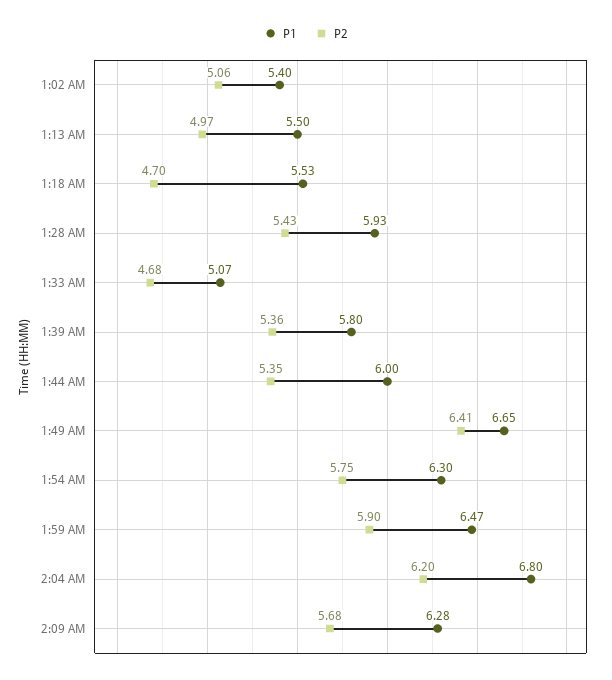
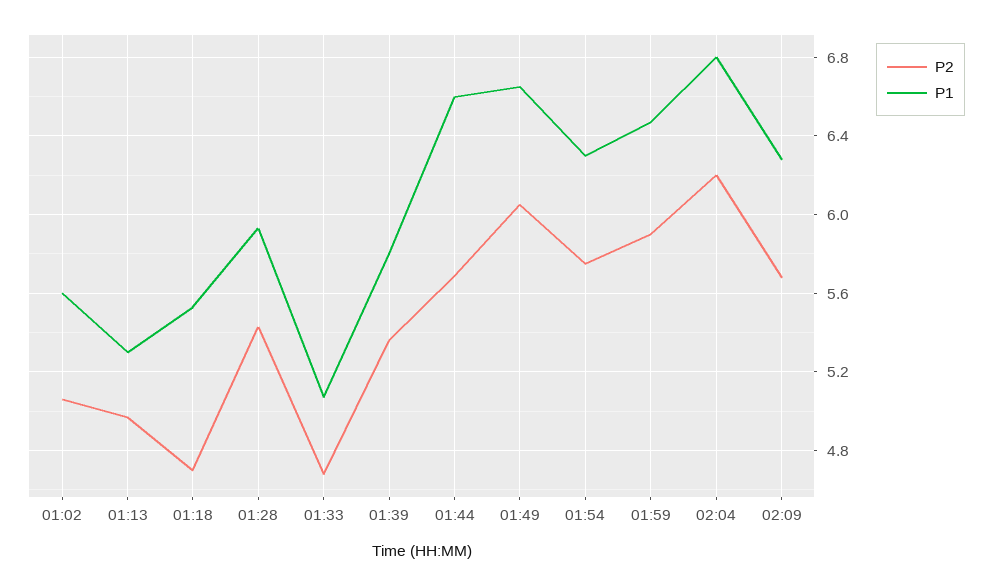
P1, 1:02 AM: 5.4 -> 5.6
P1, 1:13 AM: 5.5 -> 5.3
P1, 1:44 AM: 6 -> 6.6
P2, 1:44 AM: 5.35 -> 5.7
P2, 1:49 AM: 6.41 -> 6.05

